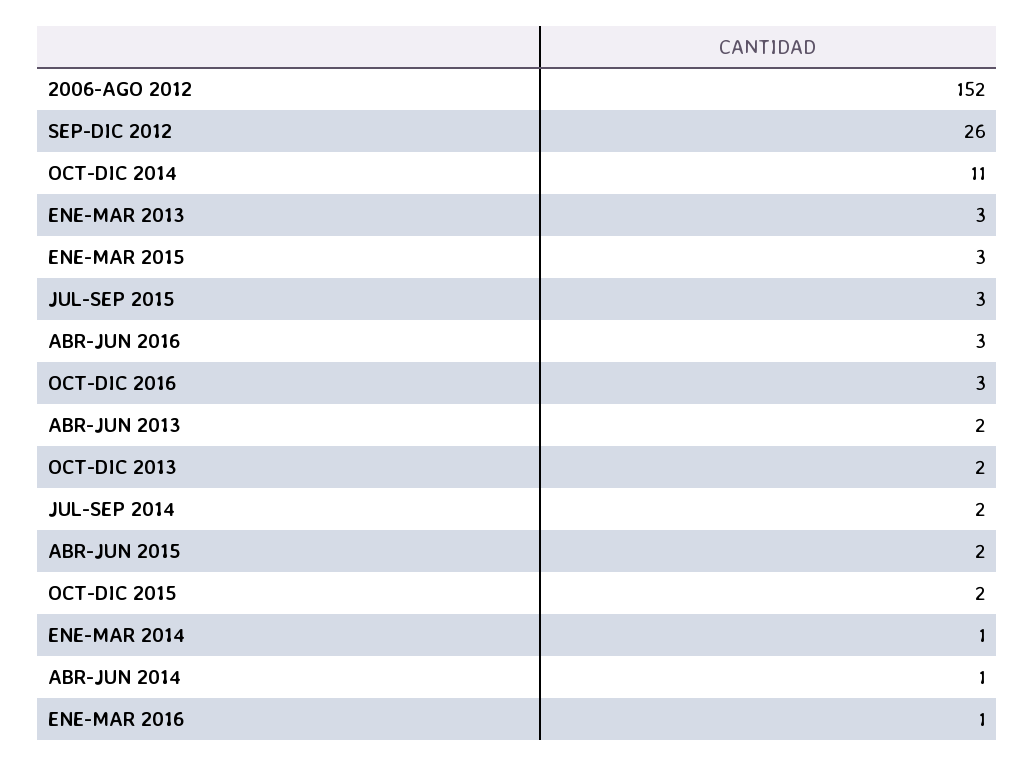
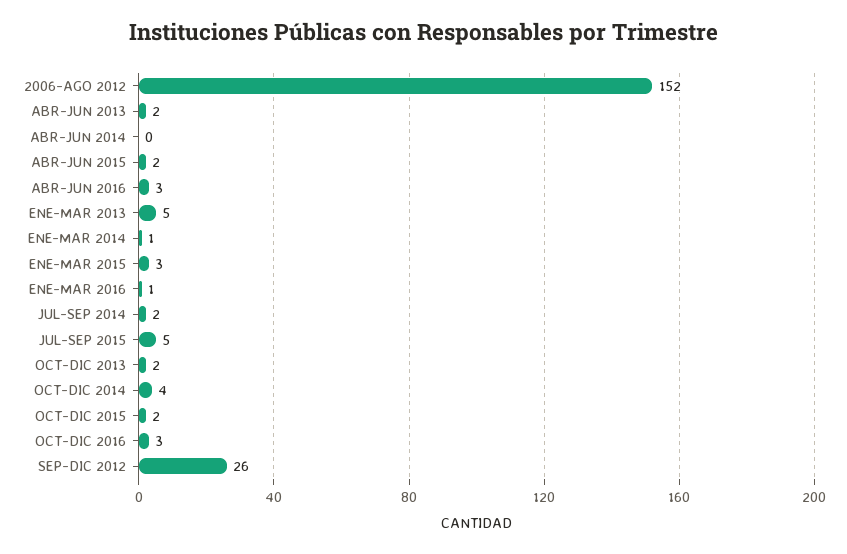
OCT-DIC 2014: 11 -> 4
ENE-MAR 2013: 3 -> 5
JUL-SEP 2015: 3 -> 5
ABR-JUN 2014: 1 -> 0

